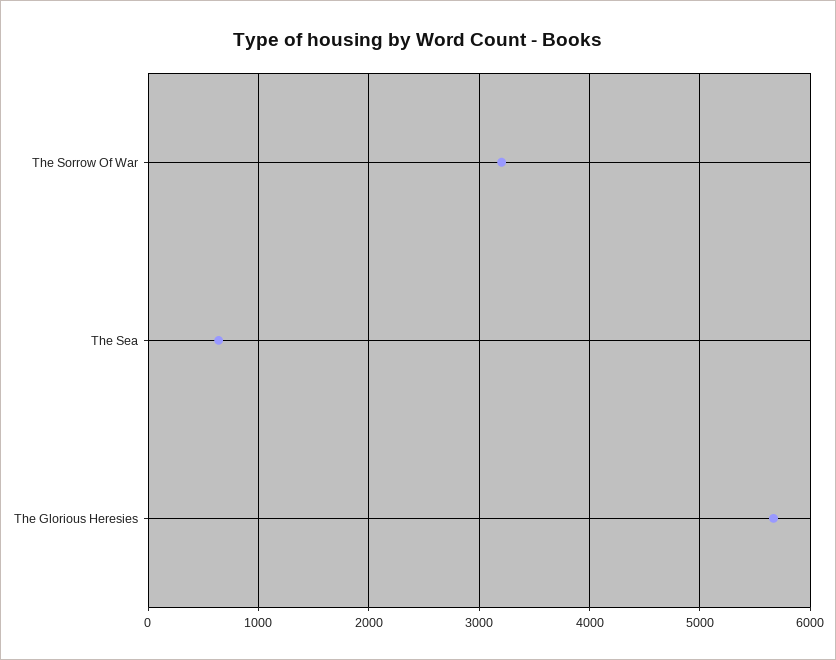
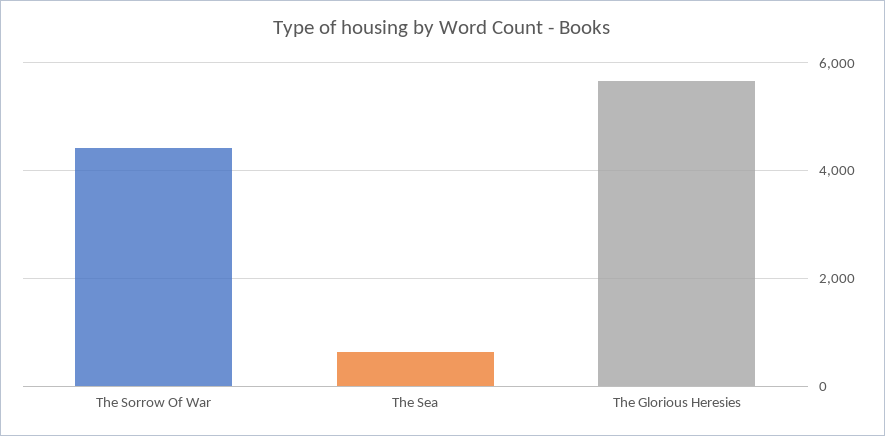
The Sorrow Of War: 3200 -> 4400

